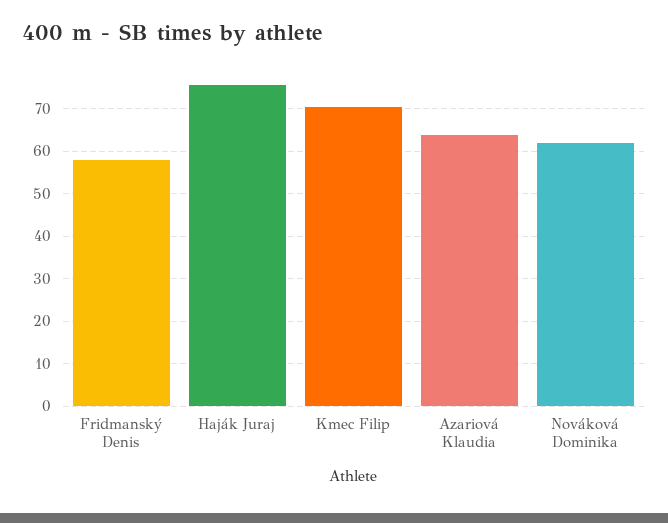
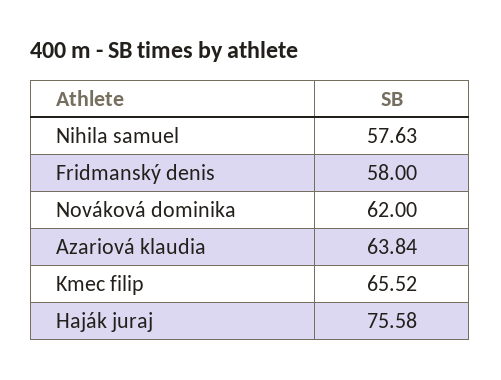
Kmec Filip: 70 -> 65.52
Nihila samuel: none -> 57.63

